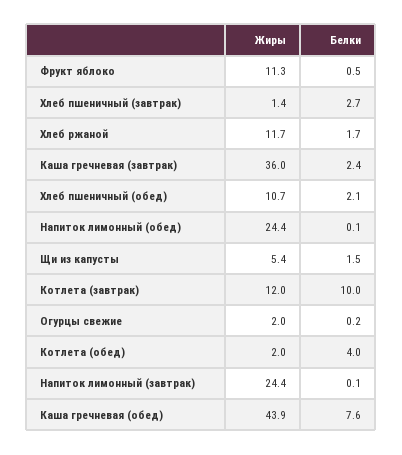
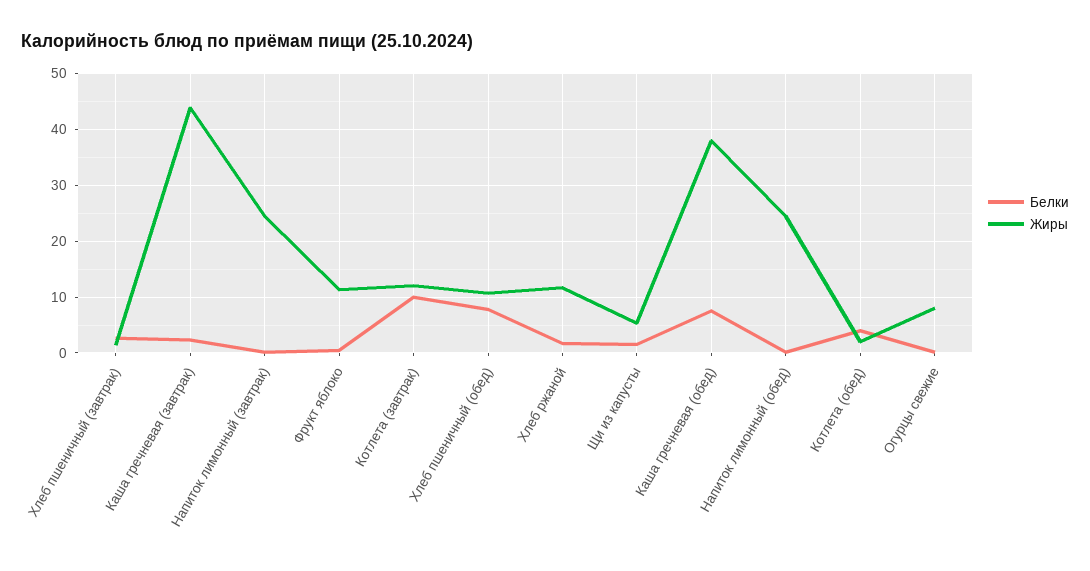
Жиры, Каша гречневая (завтрак): 36 -> 44
Белки, Хлеб пшеничный (обед): 2.1 -> 8
Жиры, Огурцы свежие: 2 -> 8
Жиры, Каша гречневая (обед): 43.9 -> 38

